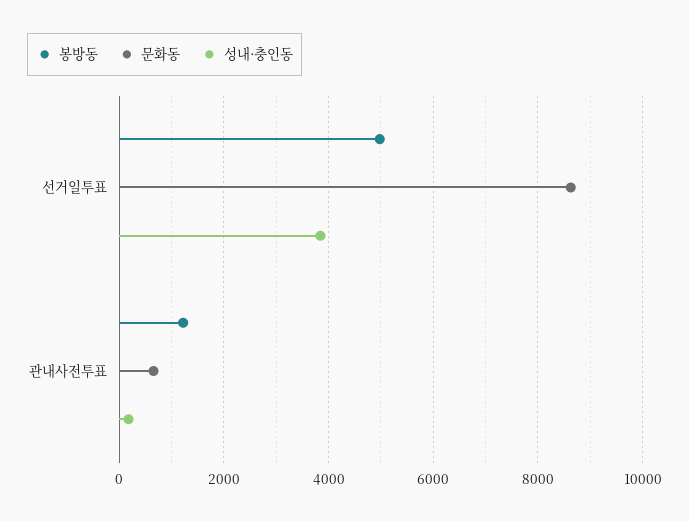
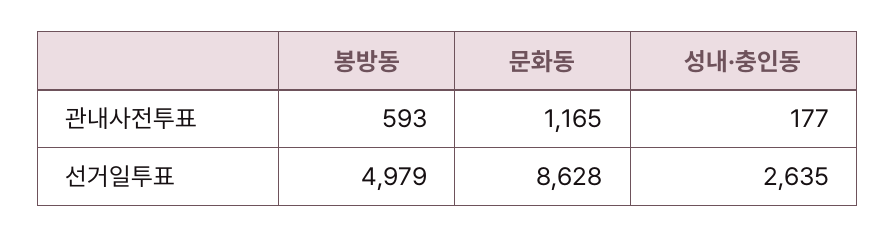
성내·충인동, 선거일투표: 3800 -> 2635
봉방동, 관내사전투표: 1200 -> 593
문화동, 관내사전투표: 600 -> 1165

